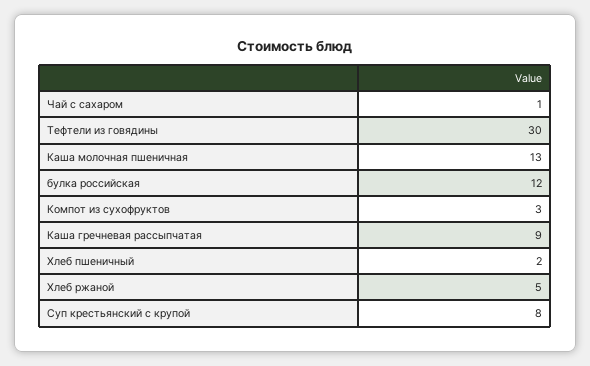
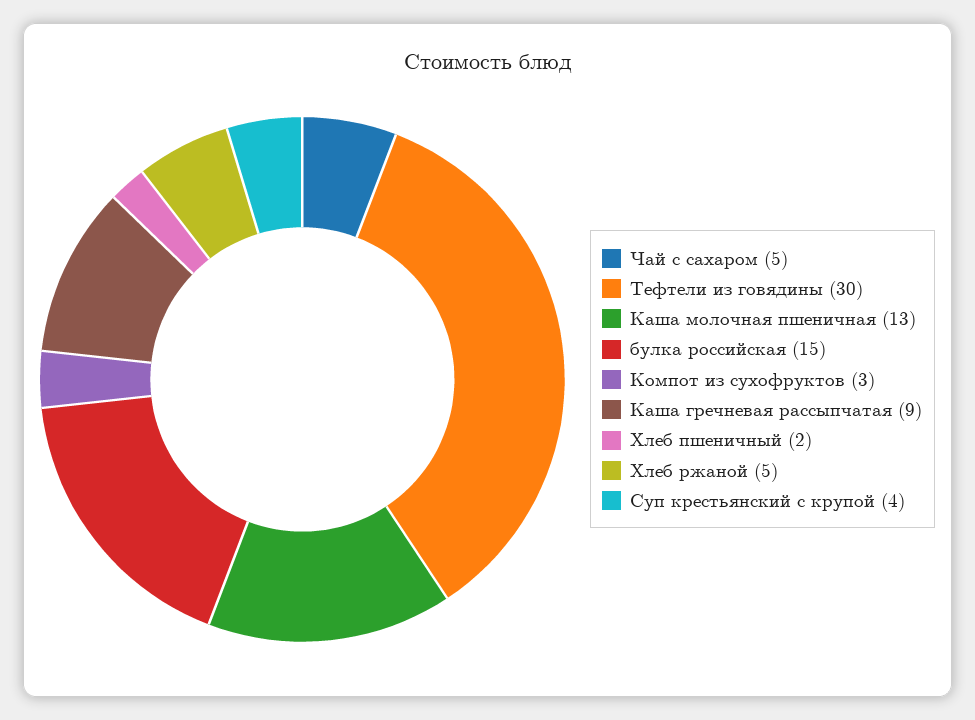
Чай с сахаром: 1 -> 5
булка российская: 12 -> 15
Суп крестьянский с крупой: 8 -> 4

